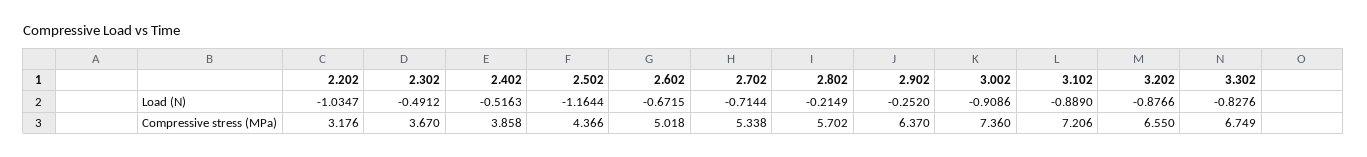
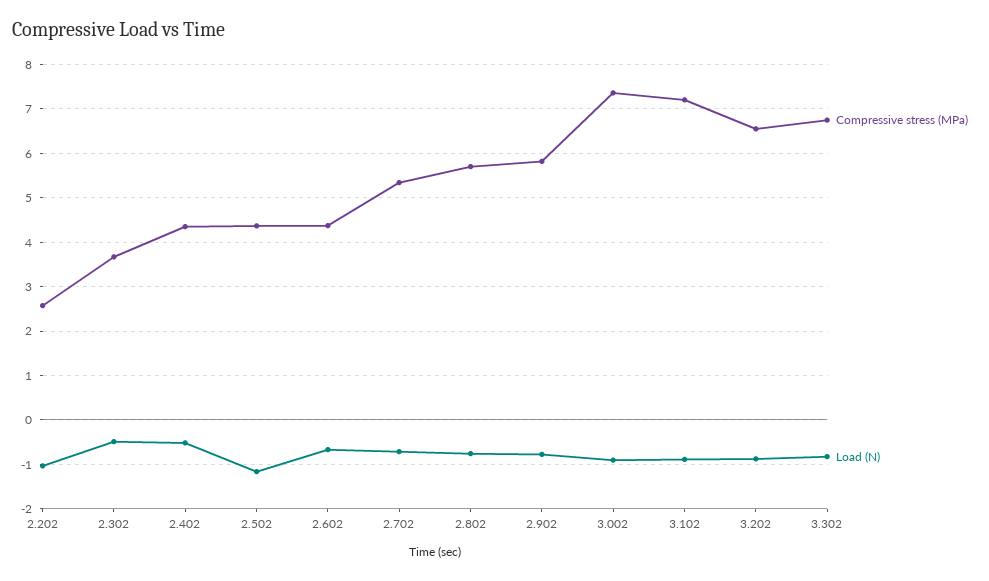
Load (N), 2.802: -0.2149 -> -0.8
Load (N), 2.902: -0.252 -> -0.8
Compressive stress (MPa), 2.202: 3.176 -> 2.6
Compressive stress (MPa), 2.402: 3.858 -> 4.4
Compressive stress (MPa), 2.602: 5.018 -> 4.4
Compressive stress (MPa), 2.902: 6.37 -> 5.8

